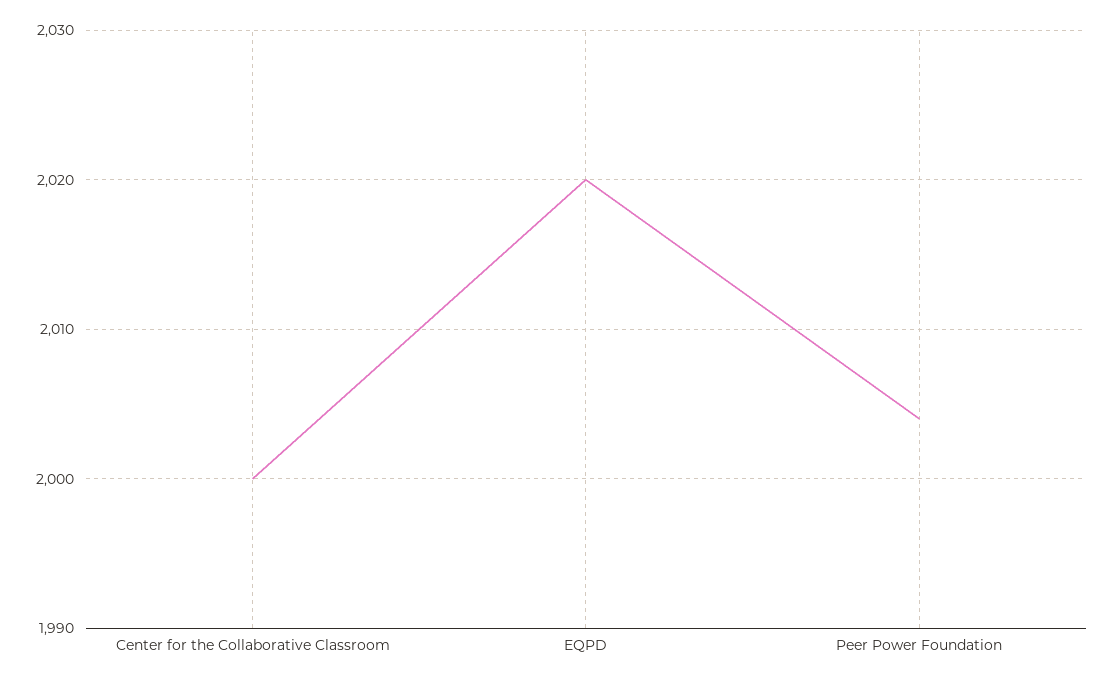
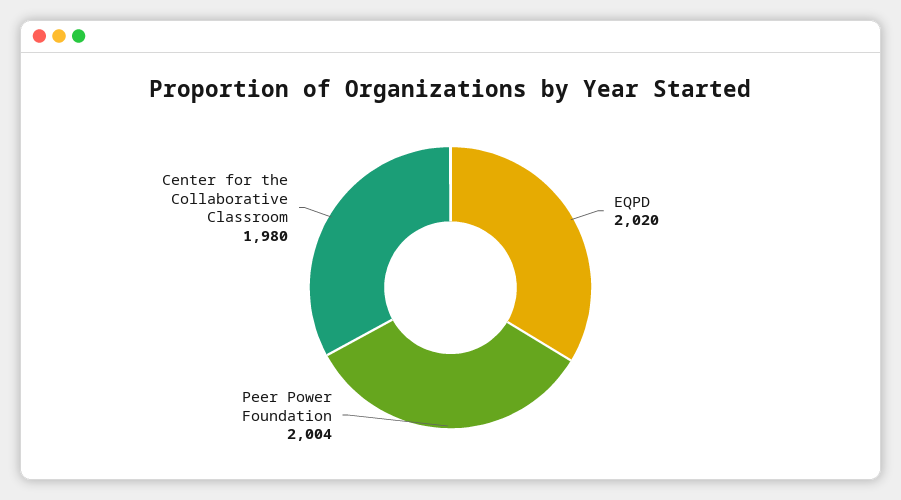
Center for the Collaborative Classroom: 2000 -> 1980

